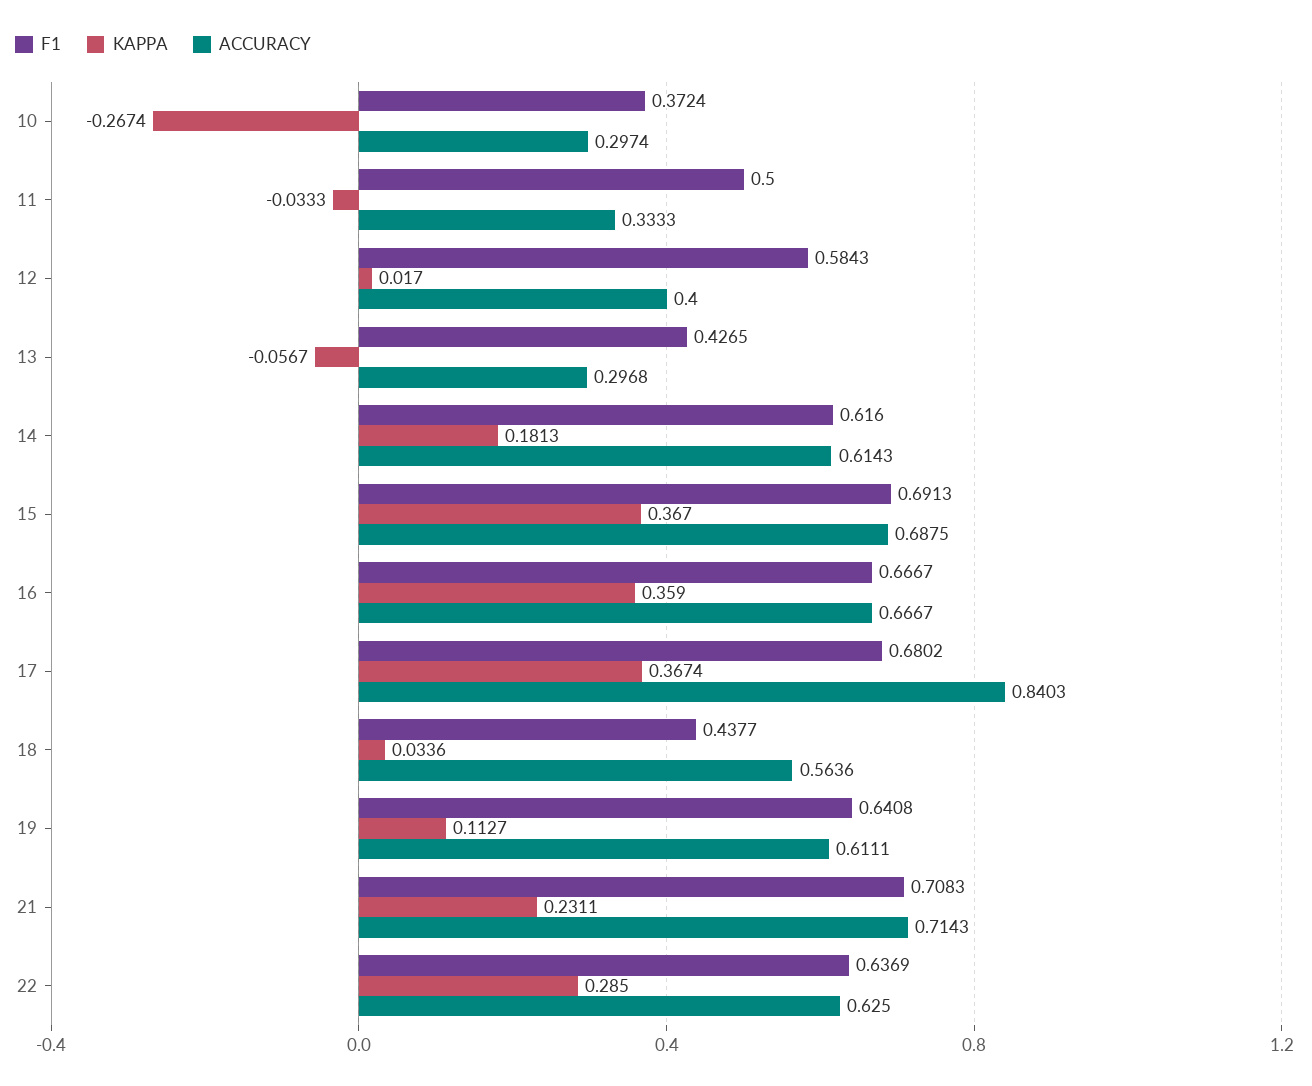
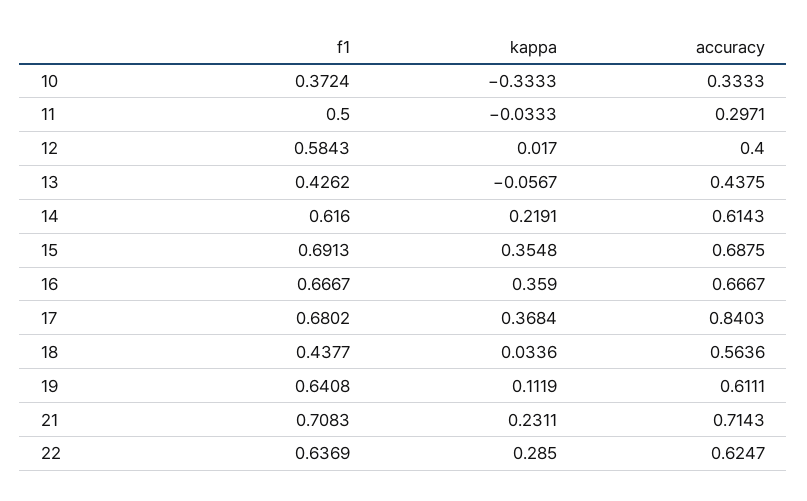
KAPPA, 10: -0.2674 -> -0.3333
ACCURACY, 10: 0.2974 -> 0.3333
ACCURACY, 11: 0.3333 -> 0.2971
F1, 13: 0.4265 -> 0.4262
ACCURACY, 13: 0.2968 -> 0.4375
KAPPA, 14: 0.1813 -> 0.2191
KAPPA, 15: 0.367 -> 0.3548
KAPPA, 17: 0.3674 -> 0.3684
KAPPA, 19: 0.1127 -> 0.1119
ACCURACY, 22: 0.625 -> 0.6247

